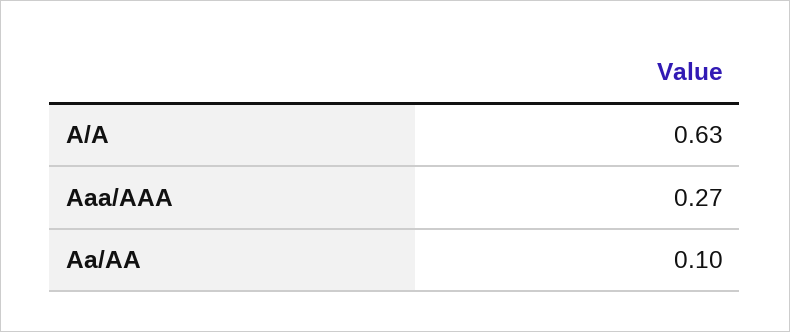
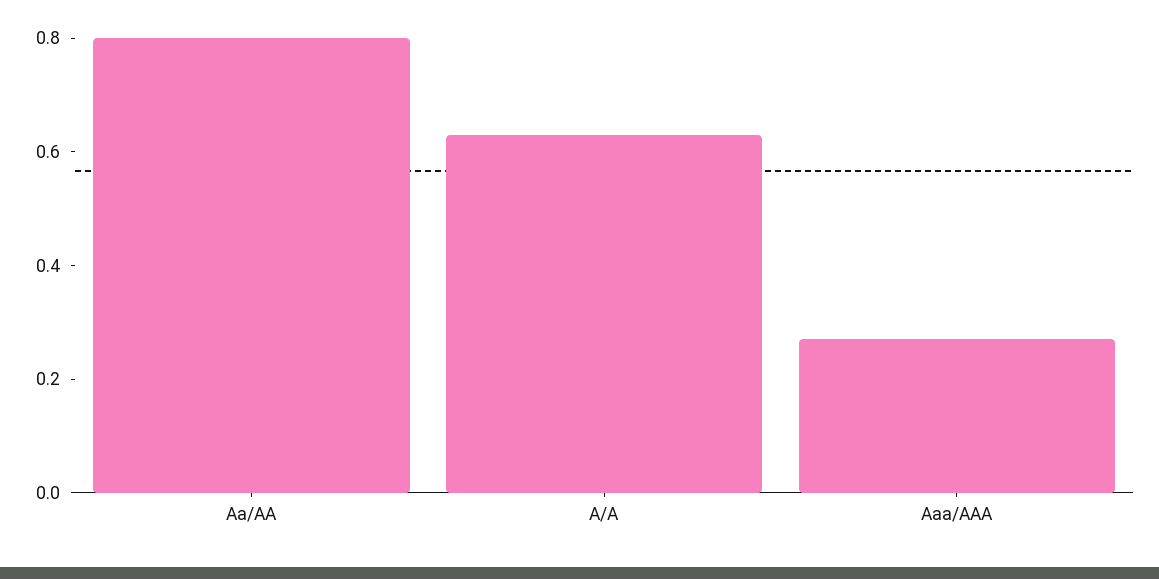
Aa/AA: 0.1 -> 0.8

